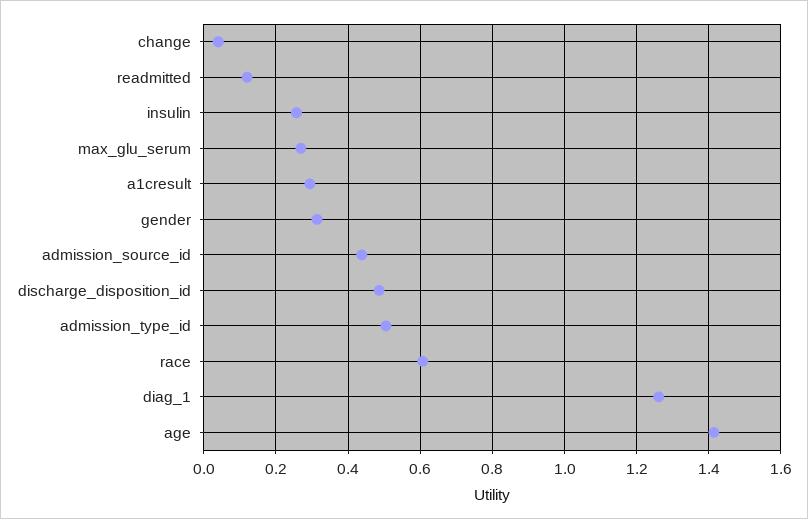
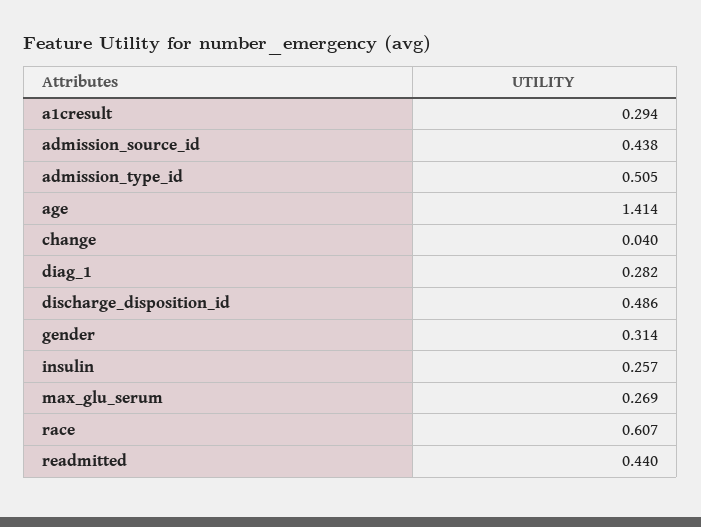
readmitted: 0.12 -> 0.44
diag_1: 1.26 -> 0.282

